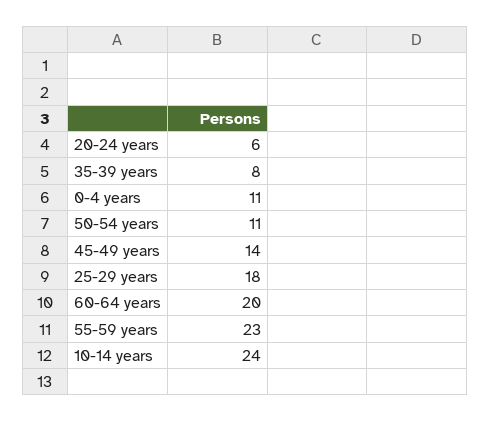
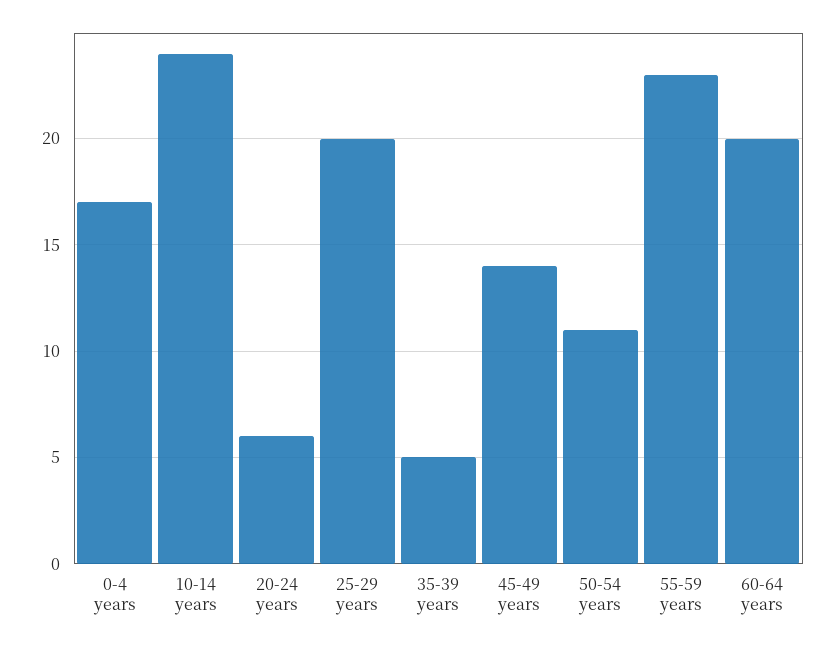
35-39 years: 8 -> 5
0-4 years: 11 -> 17
25-29 years: 18 -> 20

